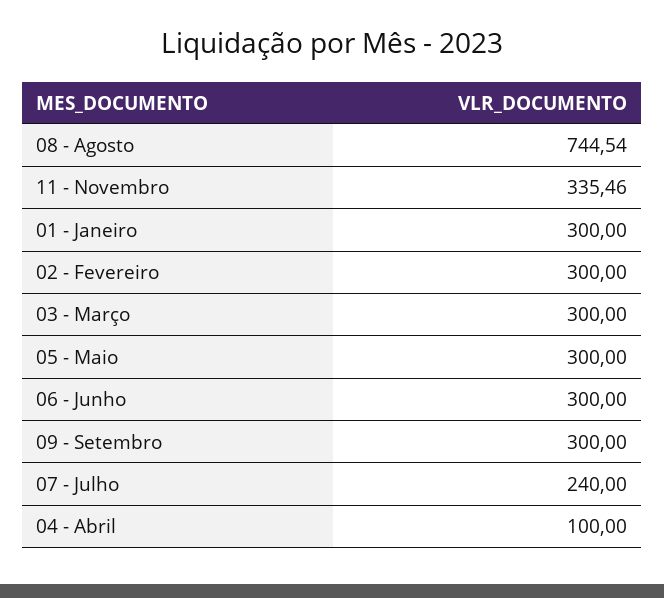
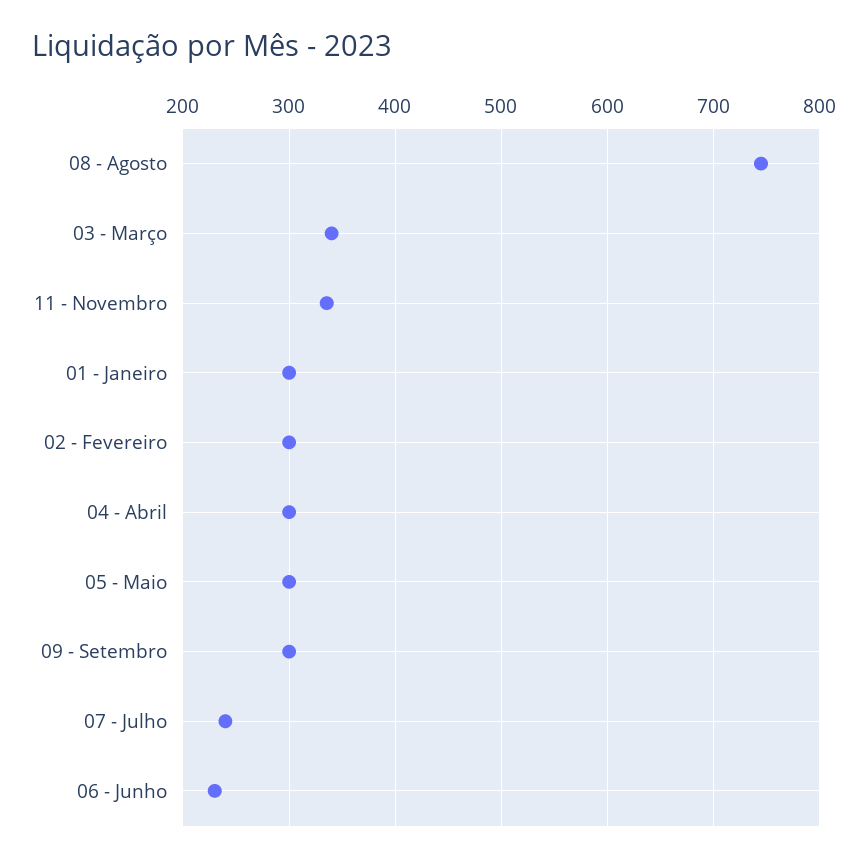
03 - Março: 300 -> 340
06 - Junho: 300 -> 230
04 - Abril: 100 -> 300

